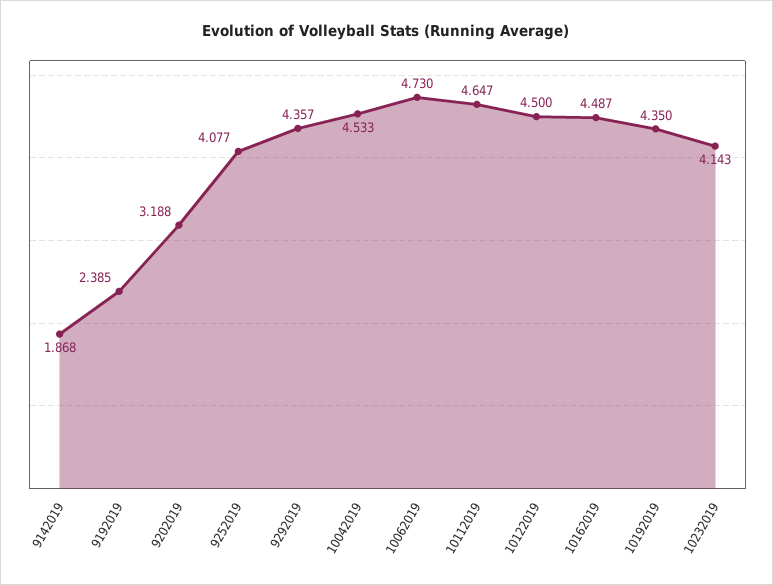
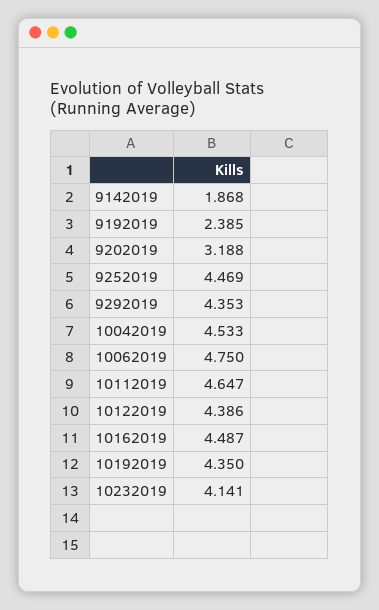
9252019: 4.077 -> 4.469
9292019: 4.357 -> 4.353
10062019: 4.73 -> 4.75
10122019: 4.5 -> 4.386
10232019: 4.143 -> 4.141

